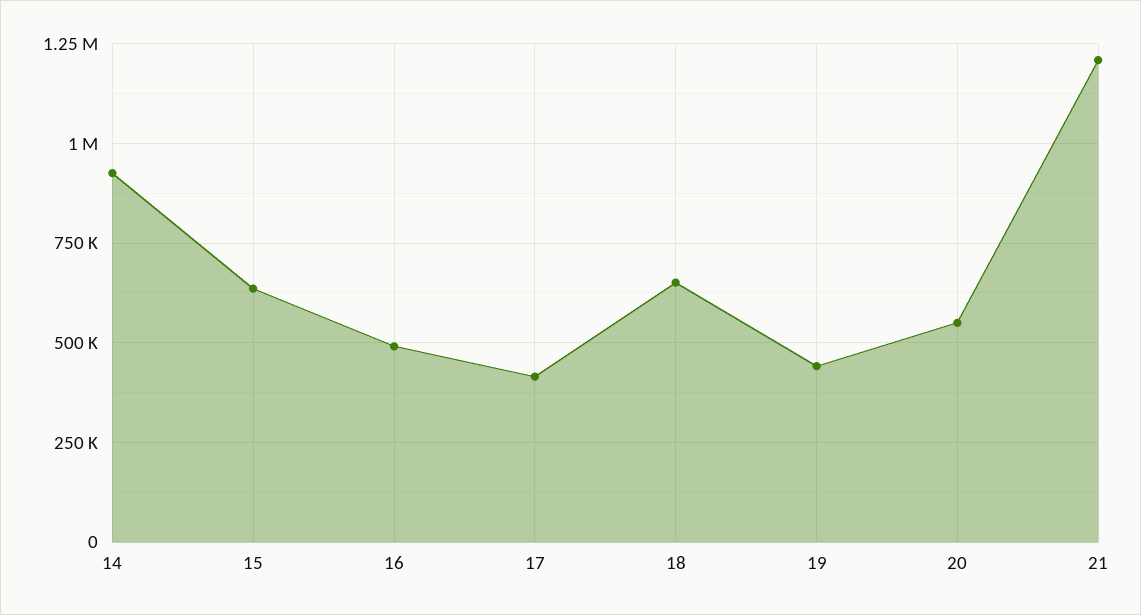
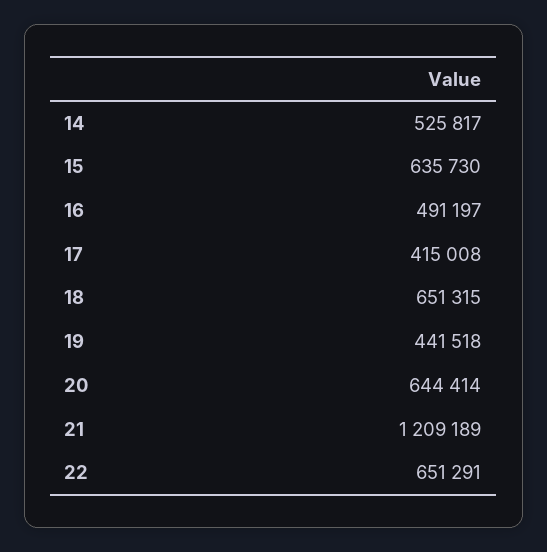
14: 925000 -> 525817
20: 550000 -> 644414
22: none -> 651291

